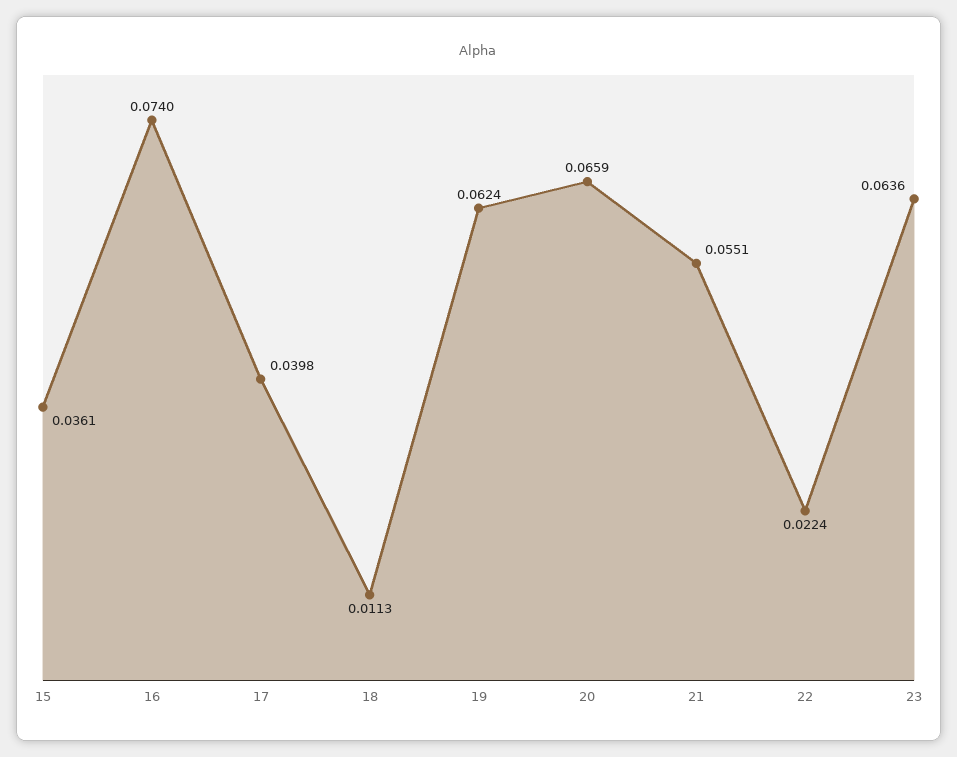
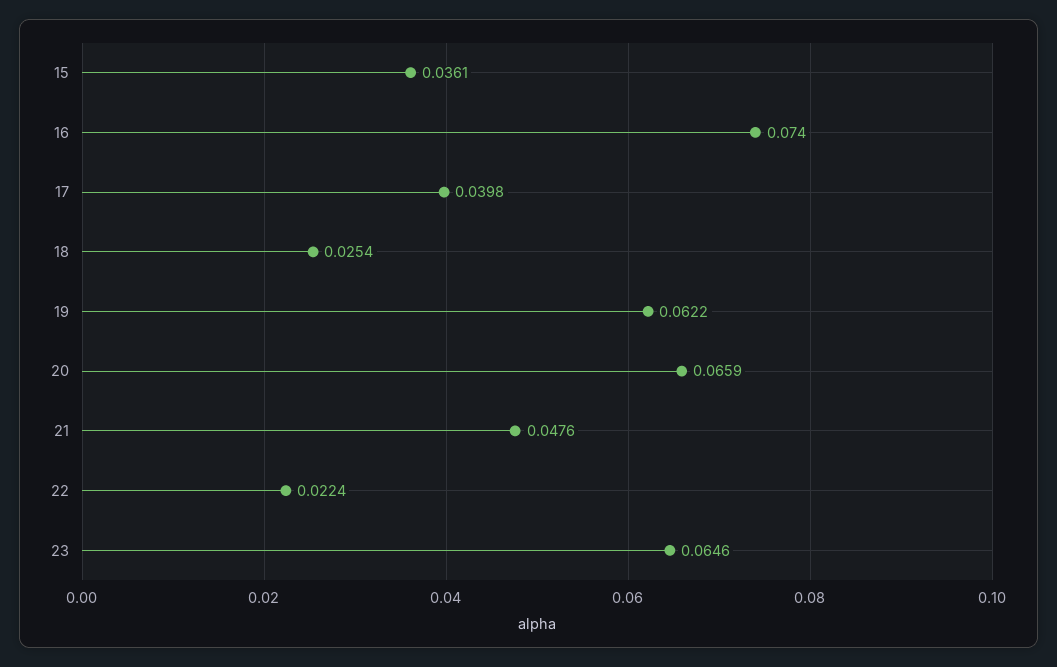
18: 0.0113 -> 0.0254
19: 0.0624 -> 0.0622
21: 0.0551 -> 0.0476
23: 0.0636 -> 0.0646

